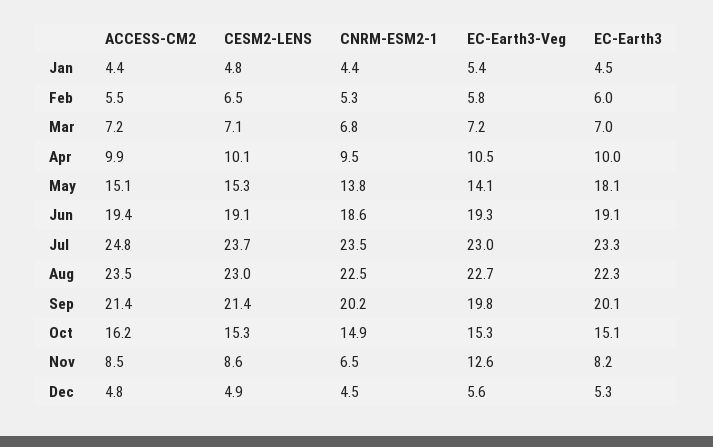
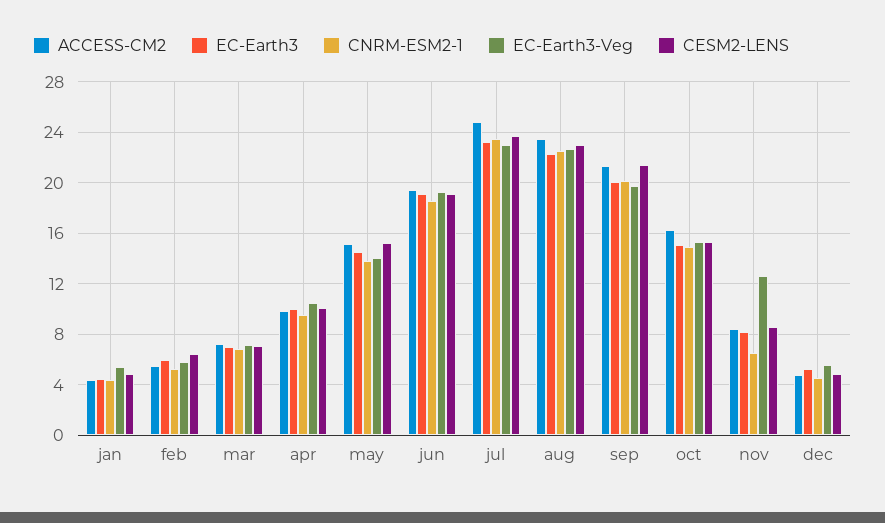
EC-Earth3, May: 18.1 -> 14.5

